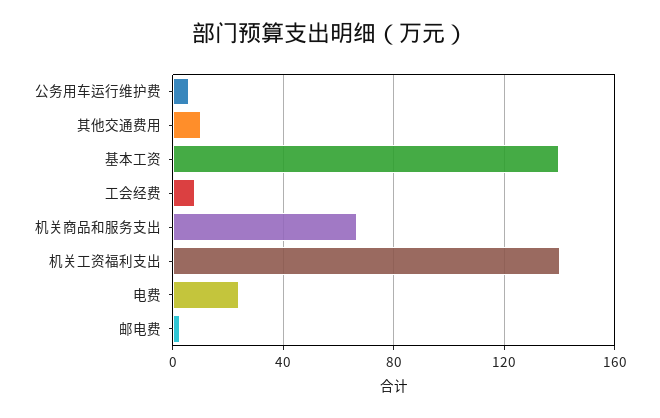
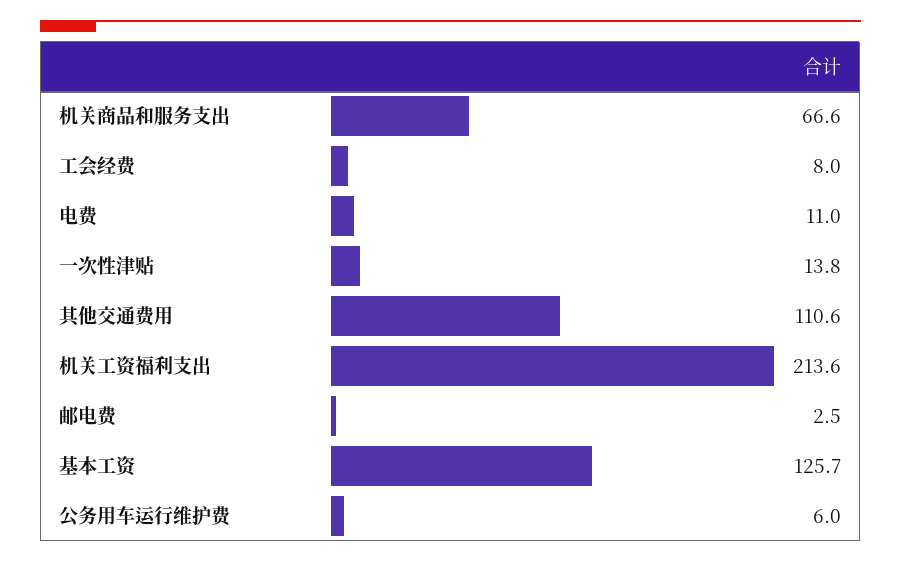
其他交通费用: 10 -> 110.6
基本工资: 140 -> 125.7
机关工资福利支出: 140 -> 213.6
电费: 25 -> 11
一次性津贴: none -> 13.8

